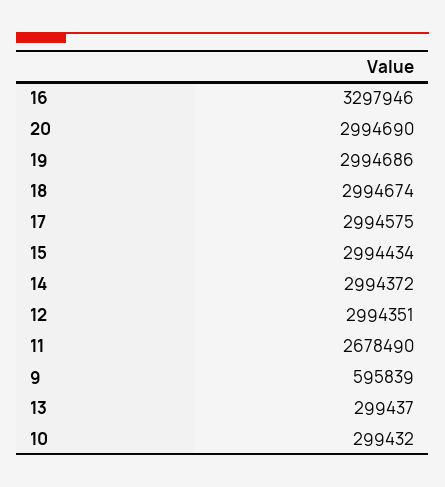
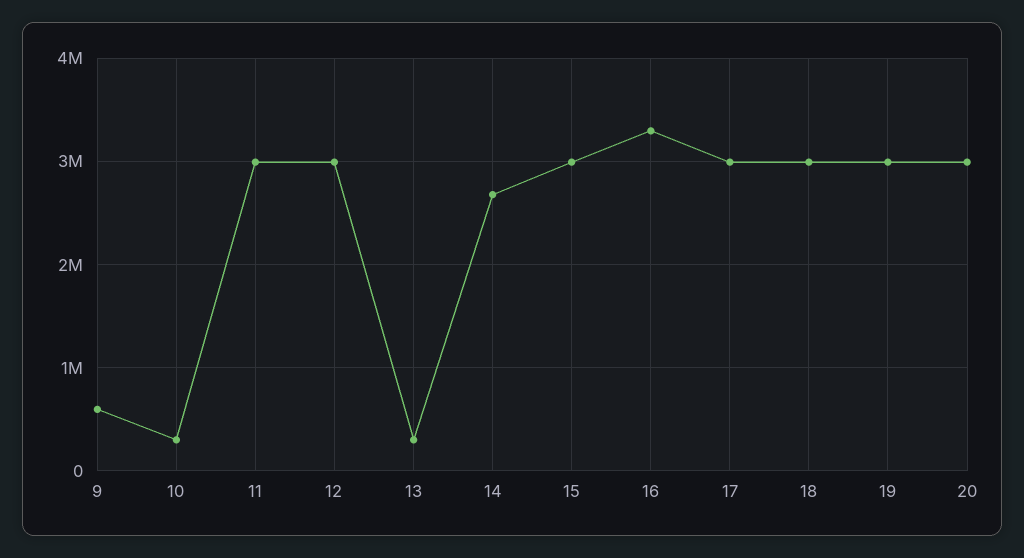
14: 2994372 -> 2700000
11: 2678490 -> 3000000

